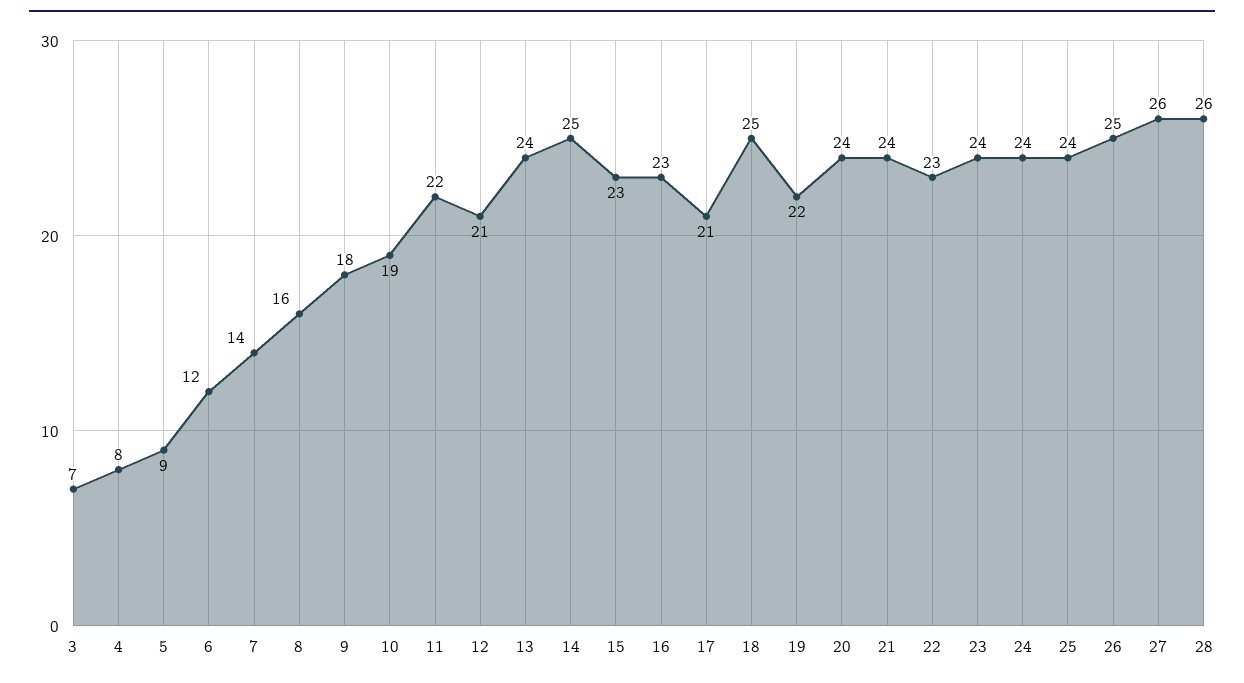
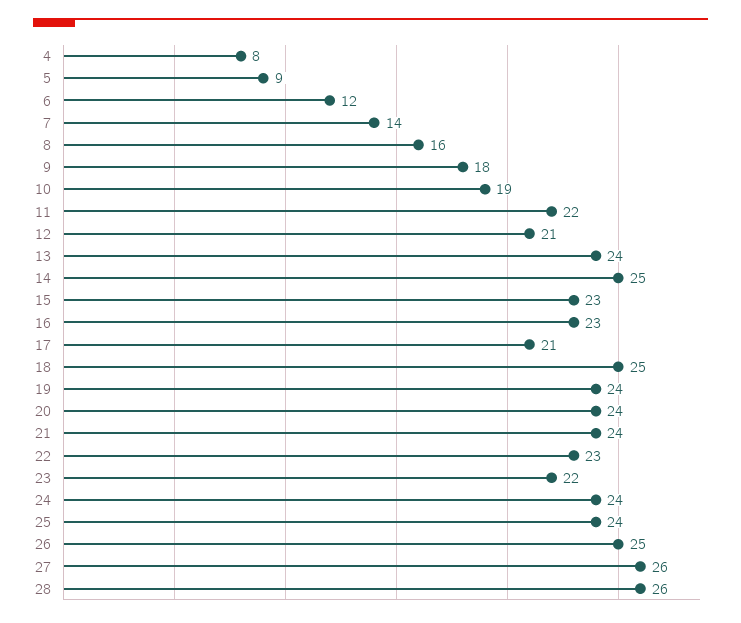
3: 7 -> none
19: 22 -> 24
23: 24 -> 22

